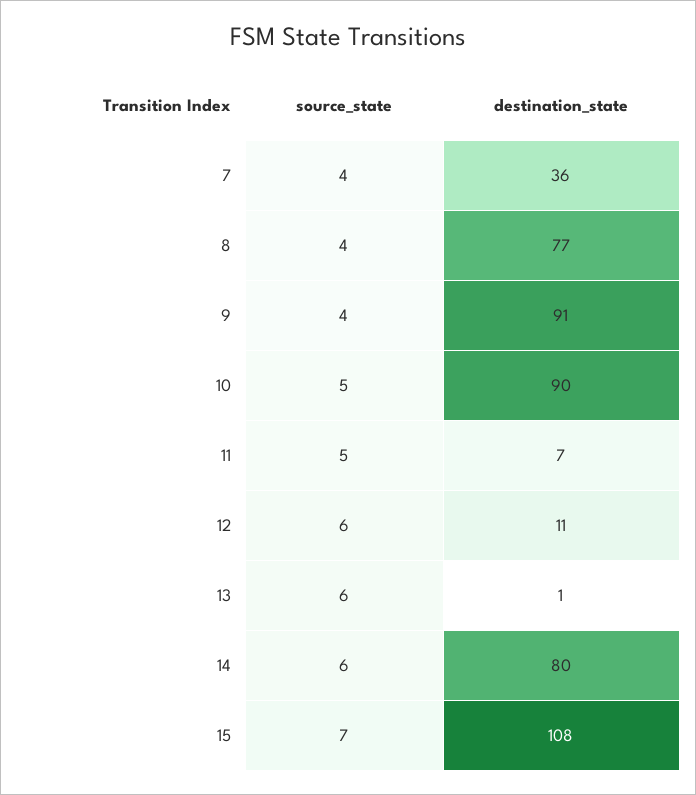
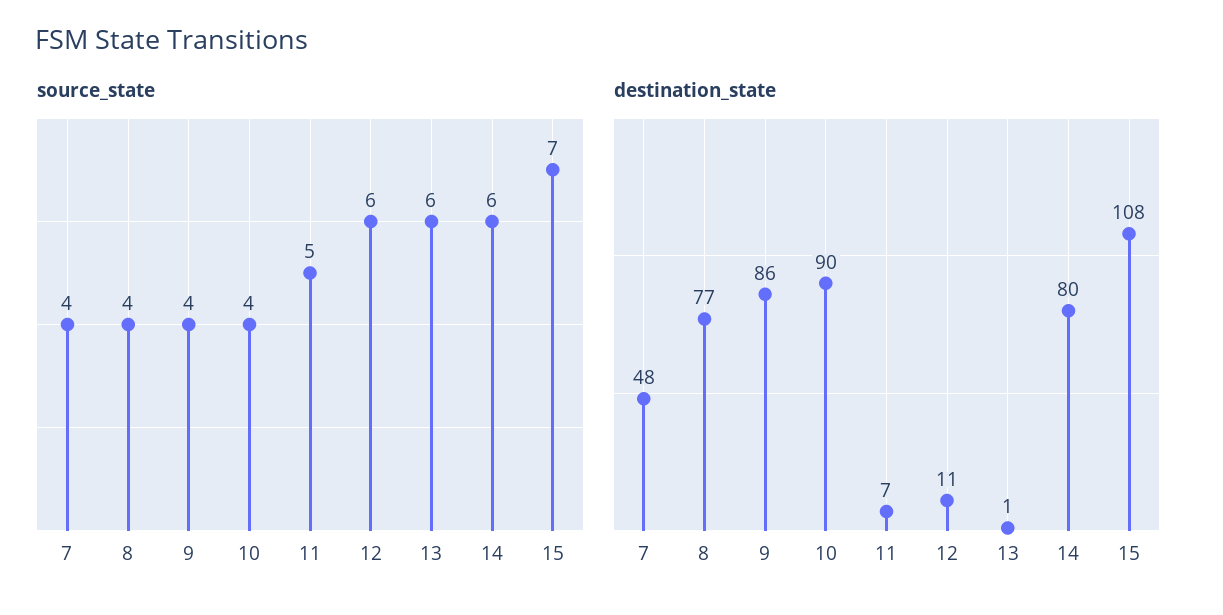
destination_state, 7: 36 -> 48
destination_state, 9: 91 -> 86
source_state, 10: 5 -> 4

